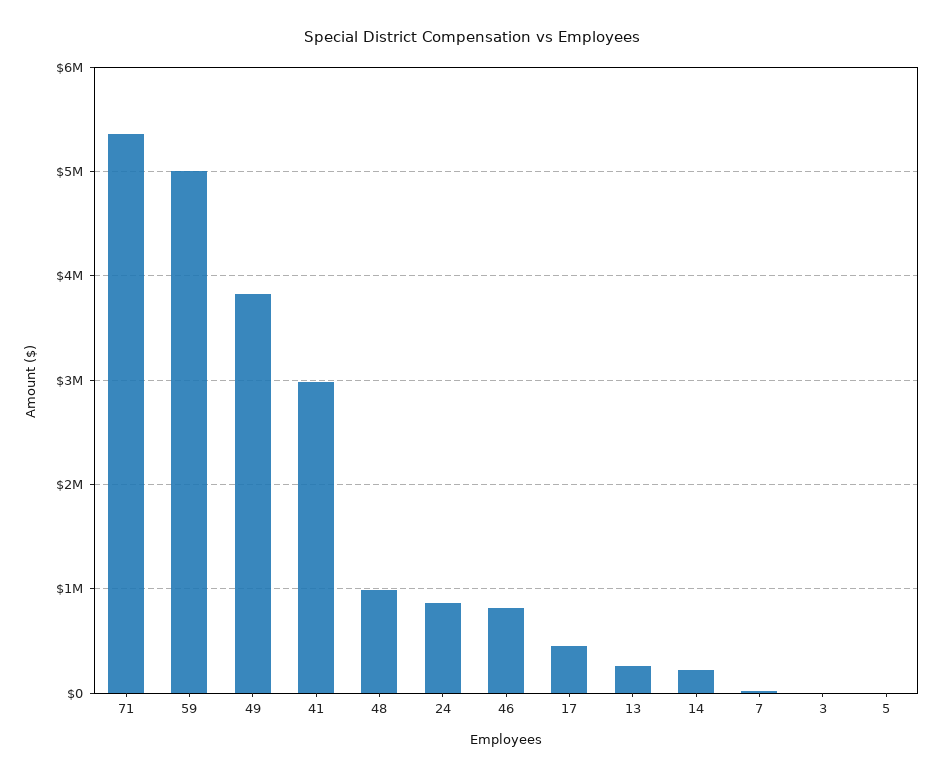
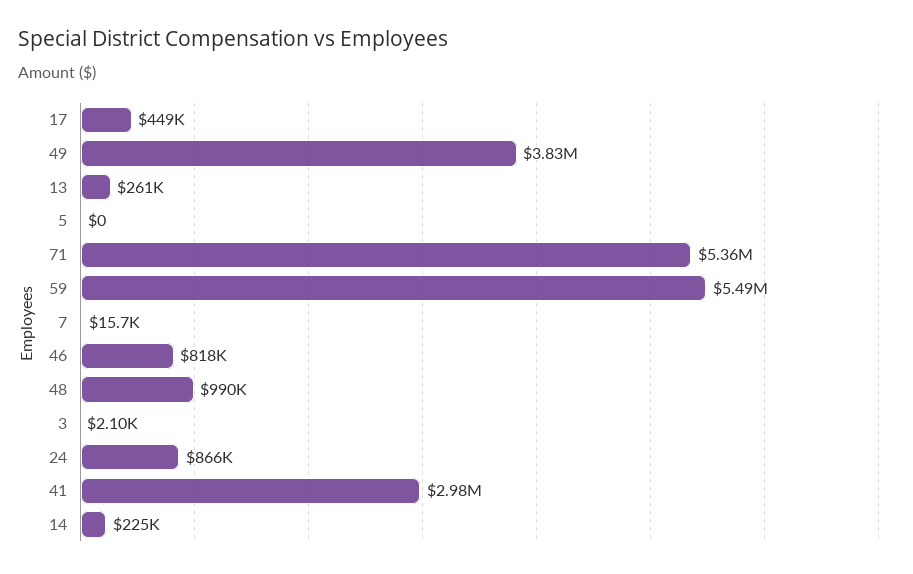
59: 5000000 -> 5490000

